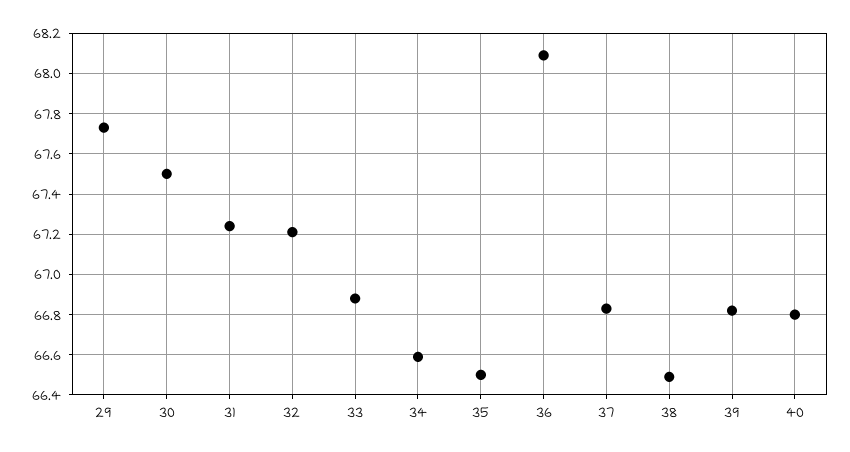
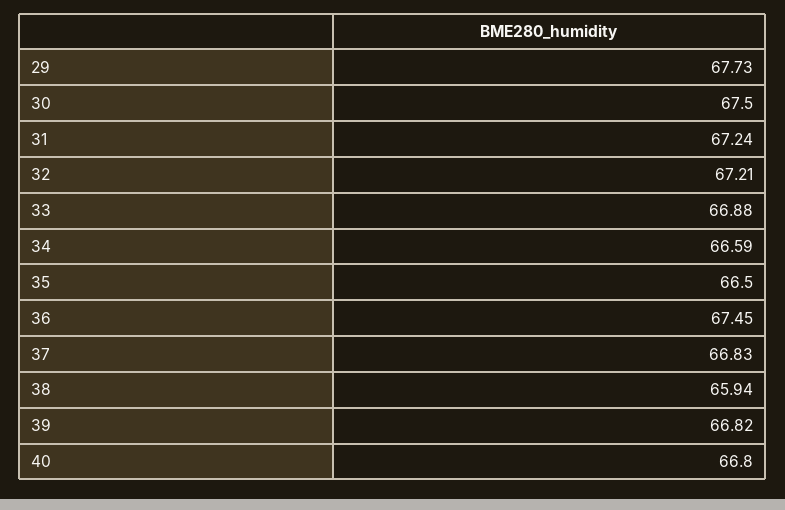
36: 68.1 -> 67.45
38: 66.5 -> 65.94

